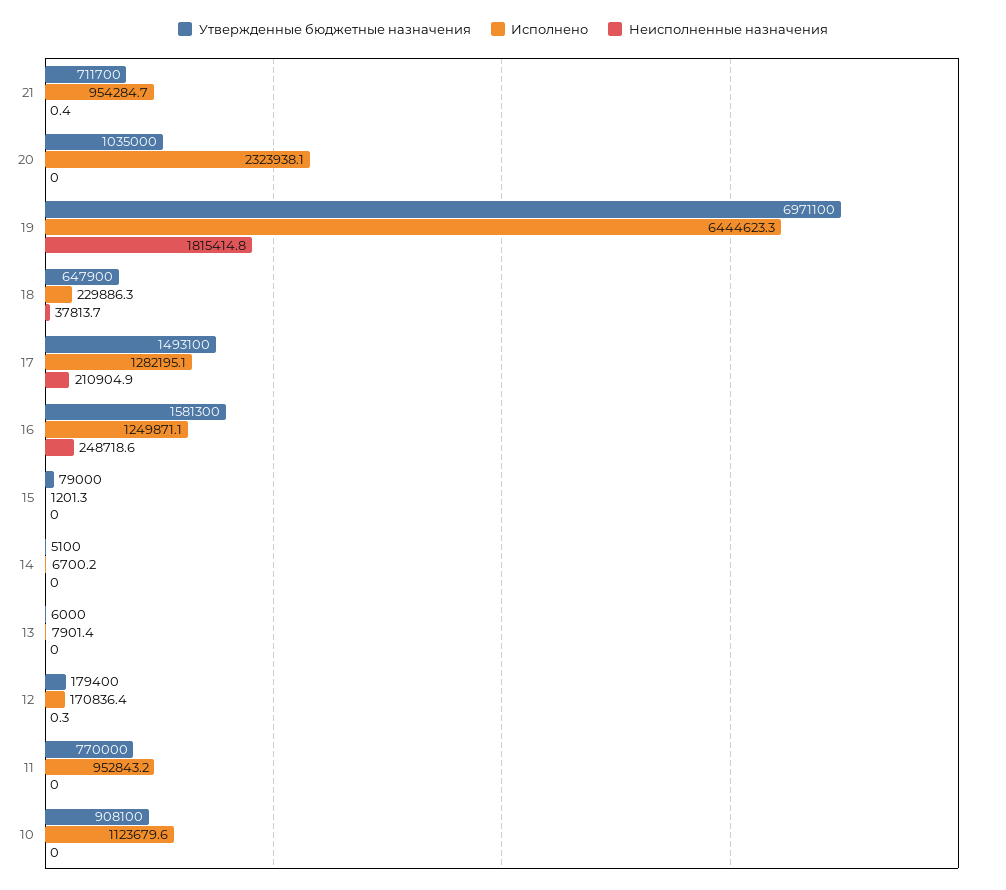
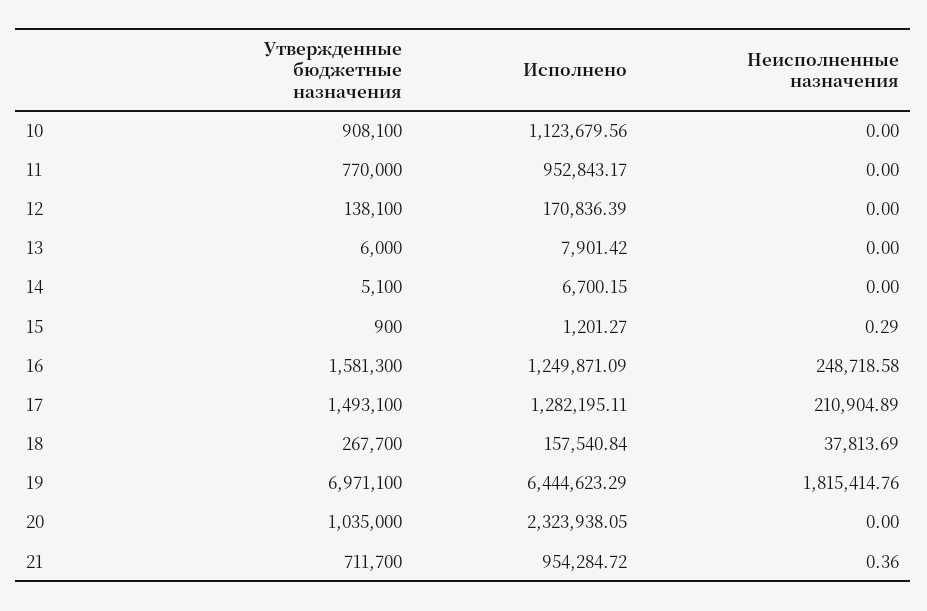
Утвержденные бюджетные назначения, 18: 647900 -> 267700
Исполнено, 18: 229886.3 -> 157540.84
Утвержденные бюджетные назначения, 15: 79000 -> 900
Неисполненные назначения, 15: 0 -> 0.29
Утвержденные бюджетные назначения, 12: 179400 -> 138100
Неисполненные назначения, 12: 0.3 -> 0

